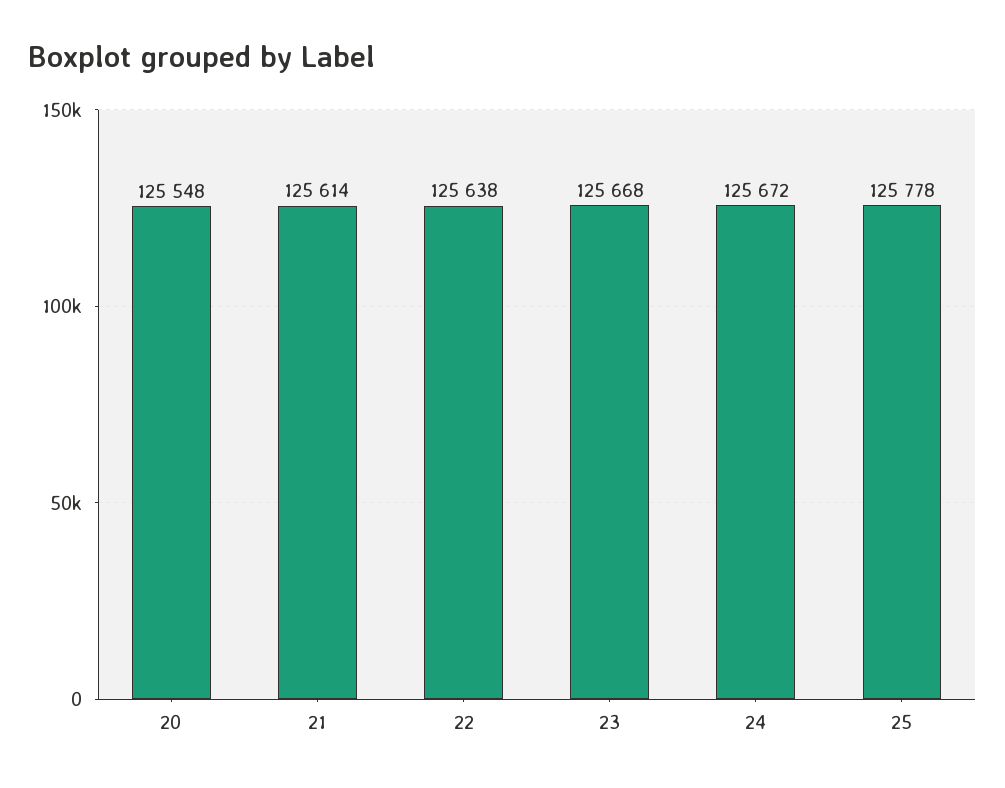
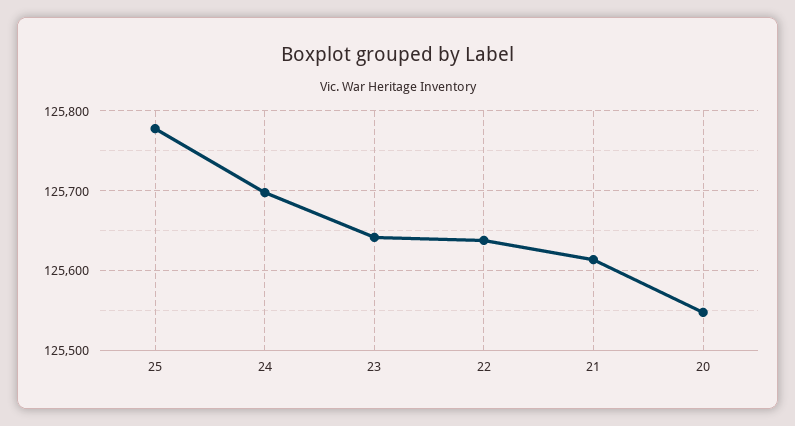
23: 125668 -> 125640
24: 125672 -> 125700

